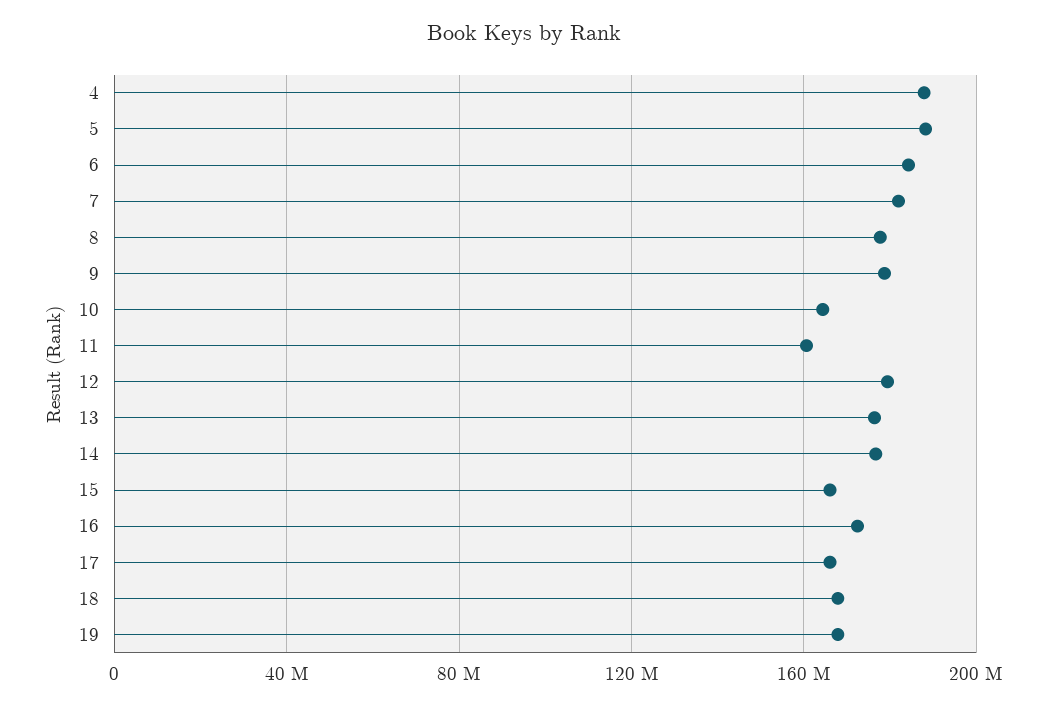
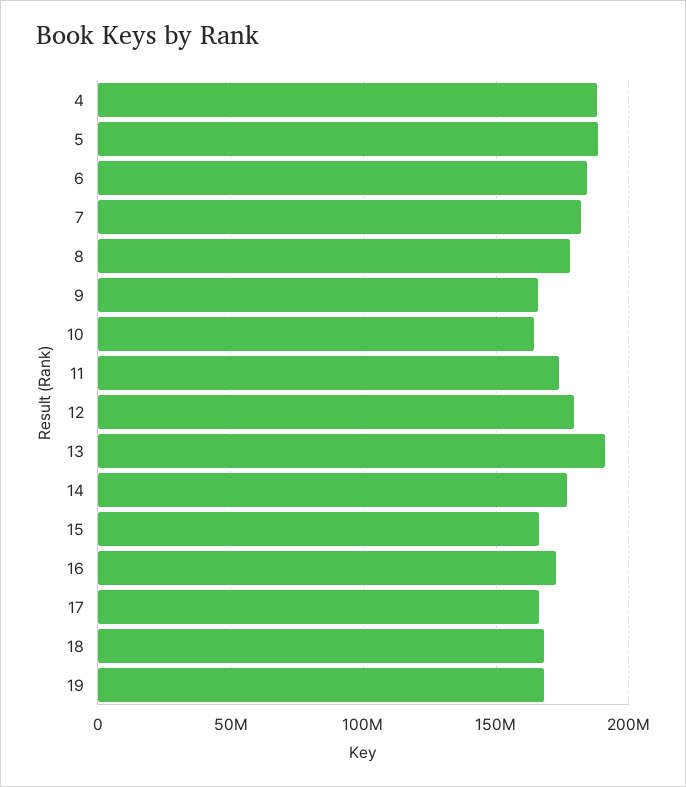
9: 180000000 -> 165000000
11: 160000000 -> 175000000
13: 175000000 -> 190000000

